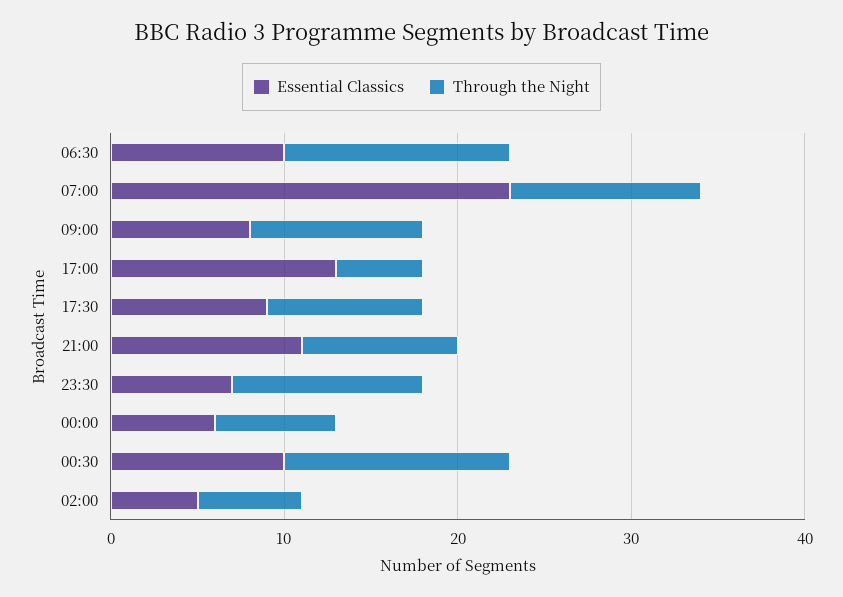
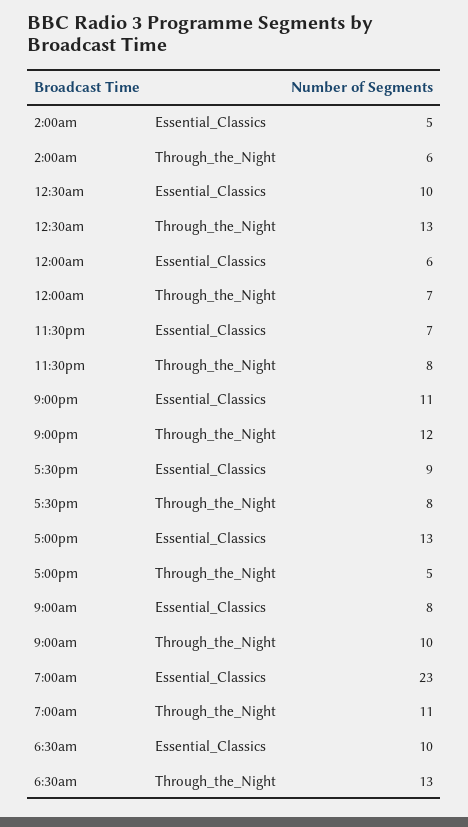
Through the Night, 17:30: 9 -> 8
Through the Night, 21:00: 9 -> 12
Through the Night, 23:30: 11 -> 8

